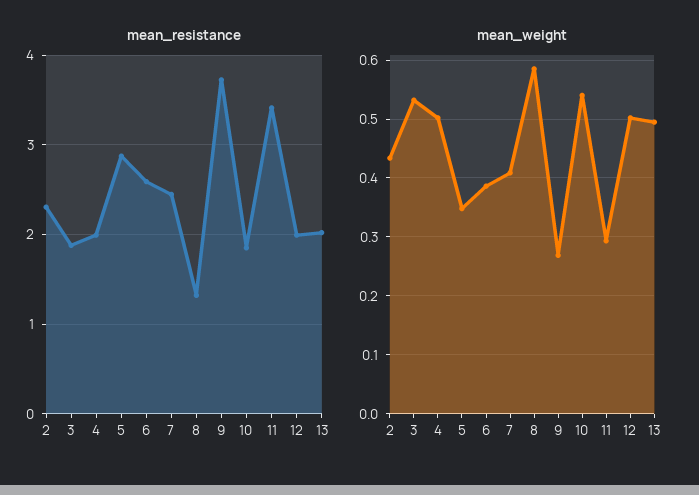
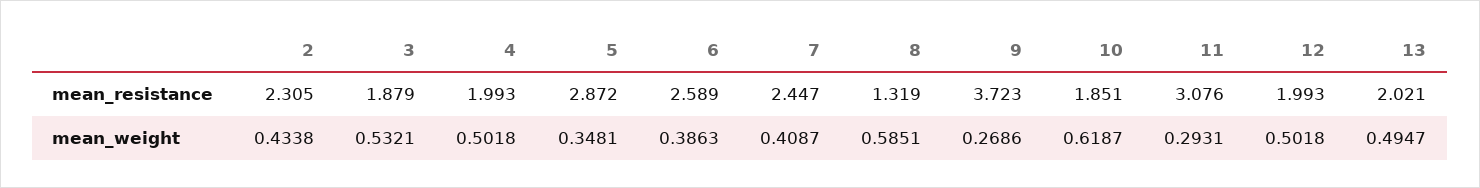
mean_resistance, 11: 3.4 -> 3.076
mean_weight, 10: 0.54 -> 0.6187

